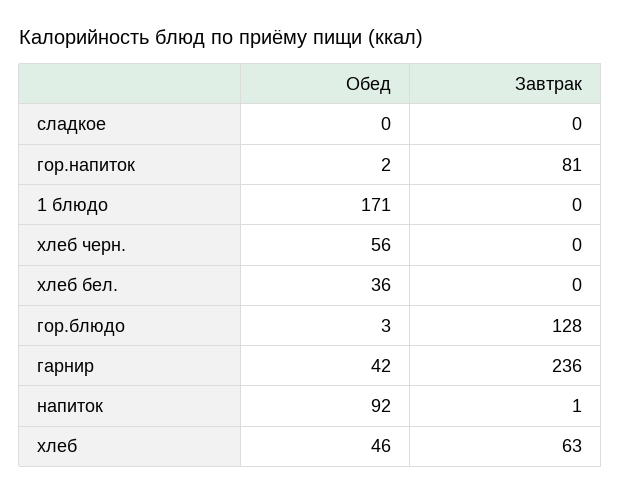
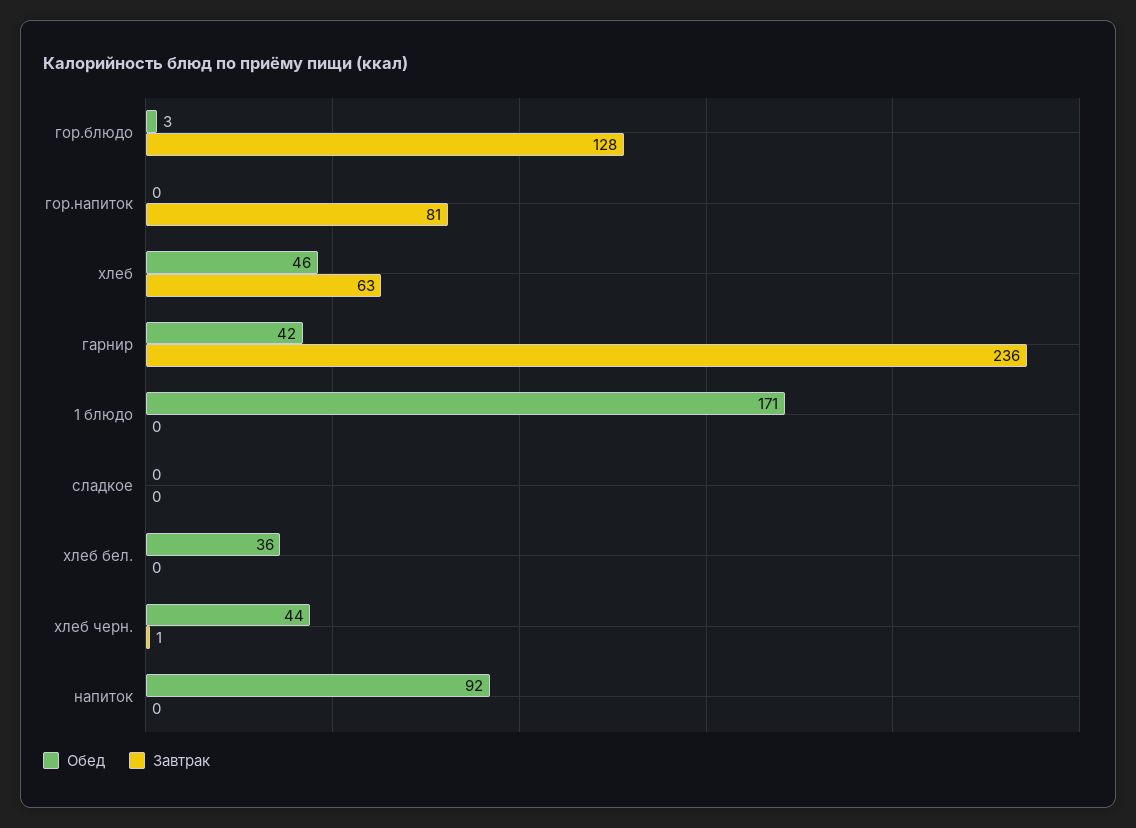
Обед, гор.напиток: 2 -> 0
Обед, хлеб черн.: 56 -> 44
Завтрак, хлеб черн.: 0 -> 1
Завтрак, напиток: 1 -> 0

